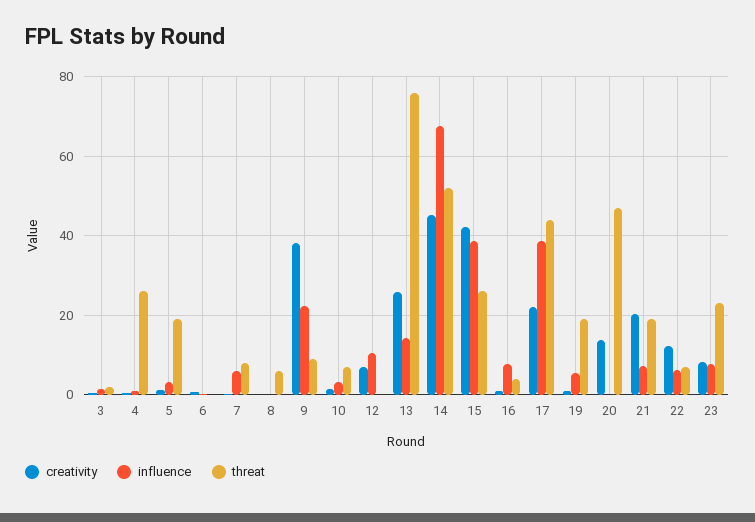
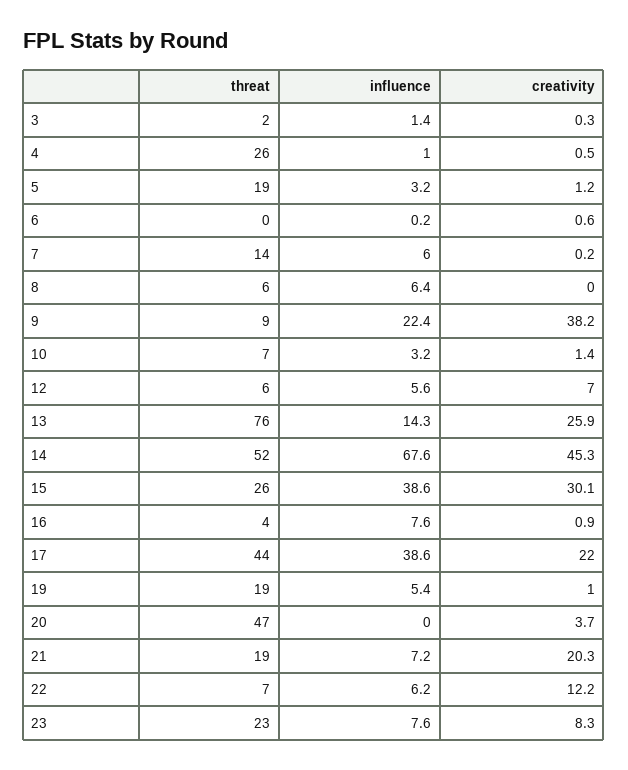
threat, 7: 8 -> 14
influence, 8: 0 -> 6.4
influence, 12: 10 -> 5.6
threat, 12: 0 -> 6
creativity, 15: 42 -> 30.1
creativity, 20: 14 -> 3.7

